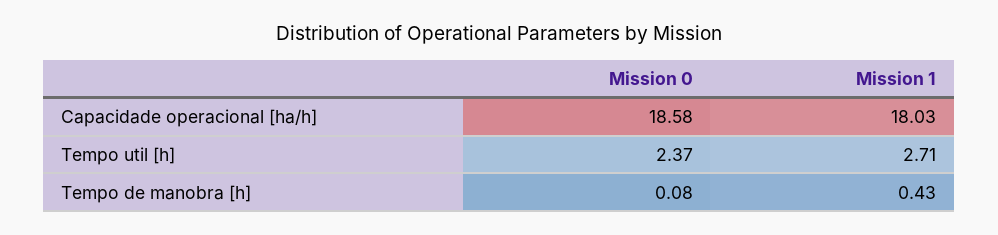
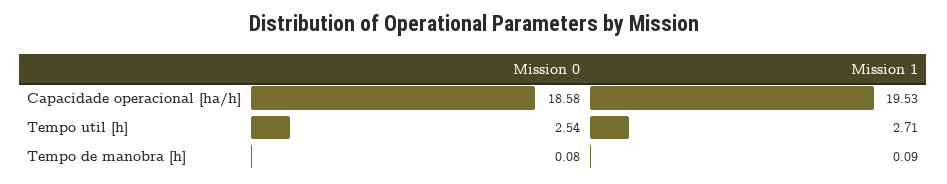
Mission 1, Capacidade operacional [ha/h]: 18.03 -> 19.53
Mission 0, Tempo util [h]: 2.37 -> 2.54
Mission 1, Tempo de manobra [h]: 0.43 -> 0.09

